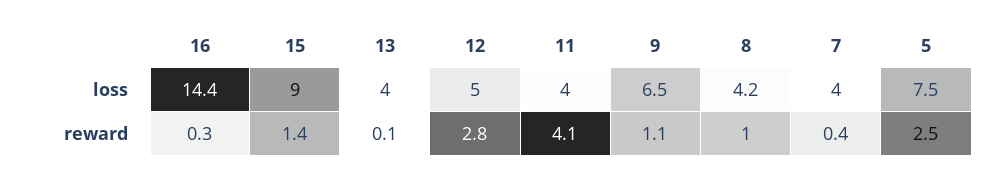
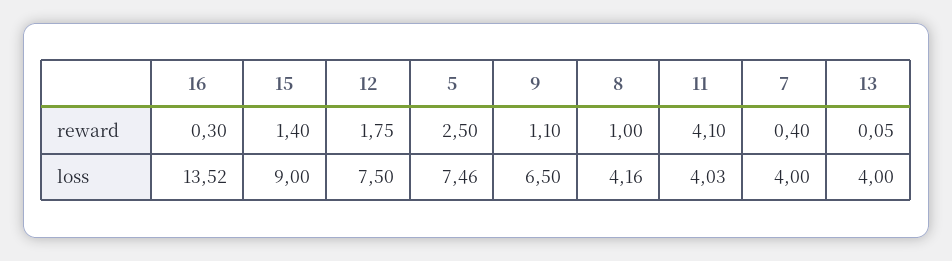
16, loss: 14.4 -> 13.52
12, loss: 5 -> 7.5
12, reward: 2.8 -> 1.75

